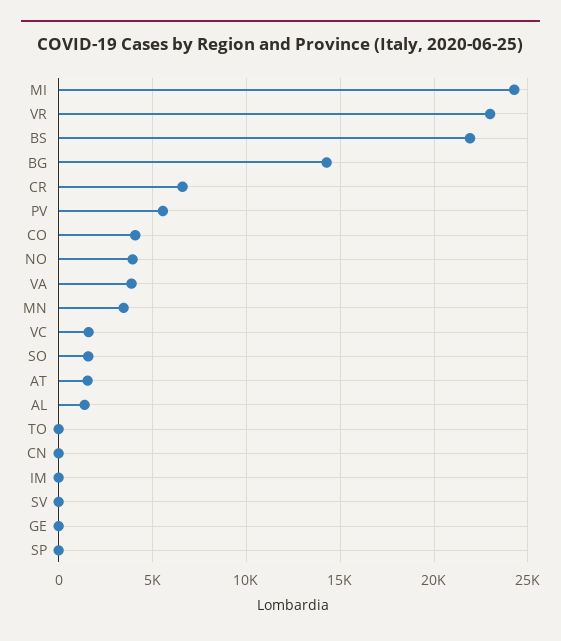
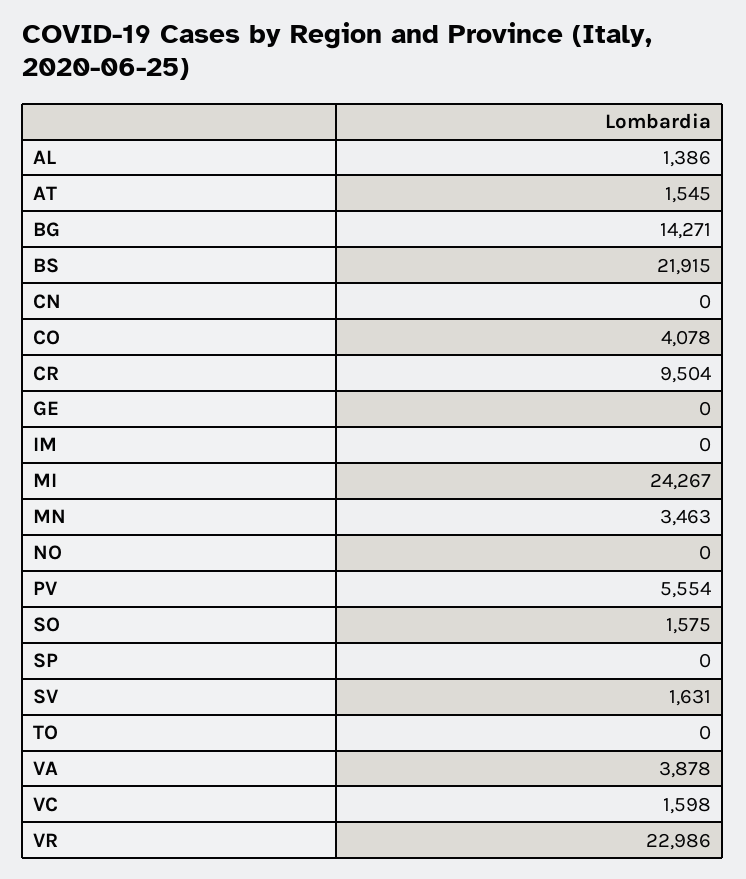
CR: 6500 -> 9504
NO: 4000 -> 0
SV: 0 -> 1631

